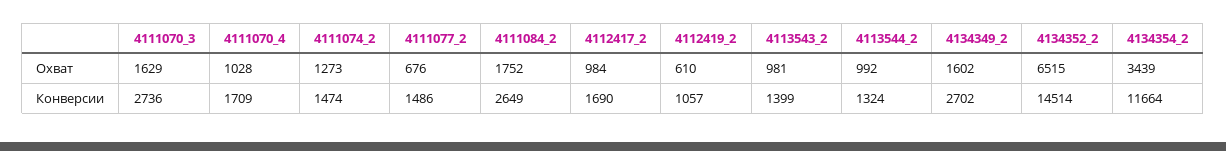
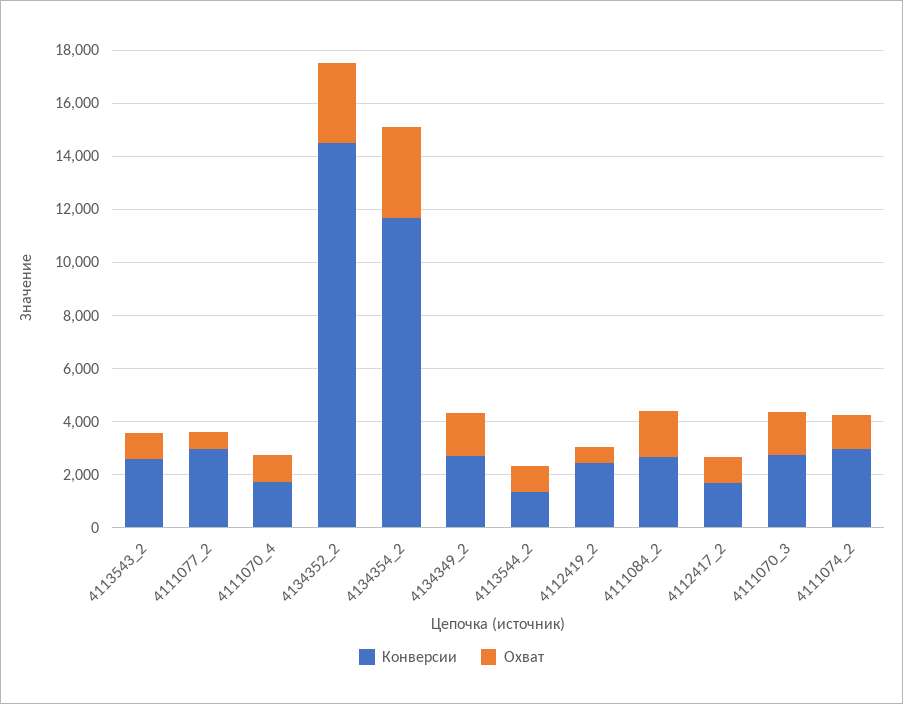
Охват, 4134352_2: 6515 -> 3000
Конверсии, 4111074_2: 1474 -> 3000
Конверсии, 4111077_2: 1486 -> 3000
Конверсии, 4112419_2: 1057 -> 2500
Конверсии, 4113543_2: 1399 -> 2500

